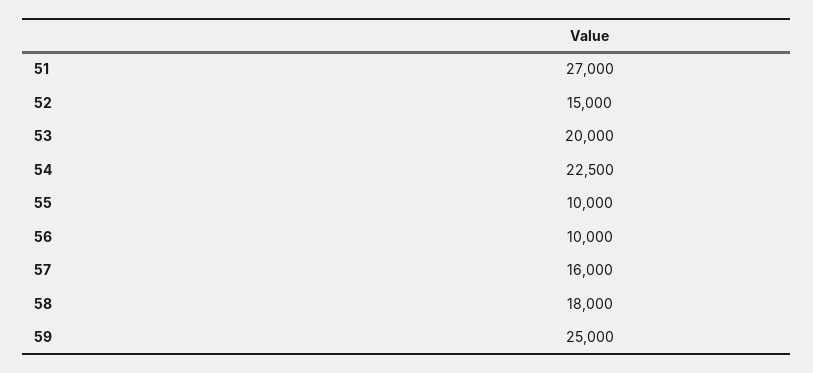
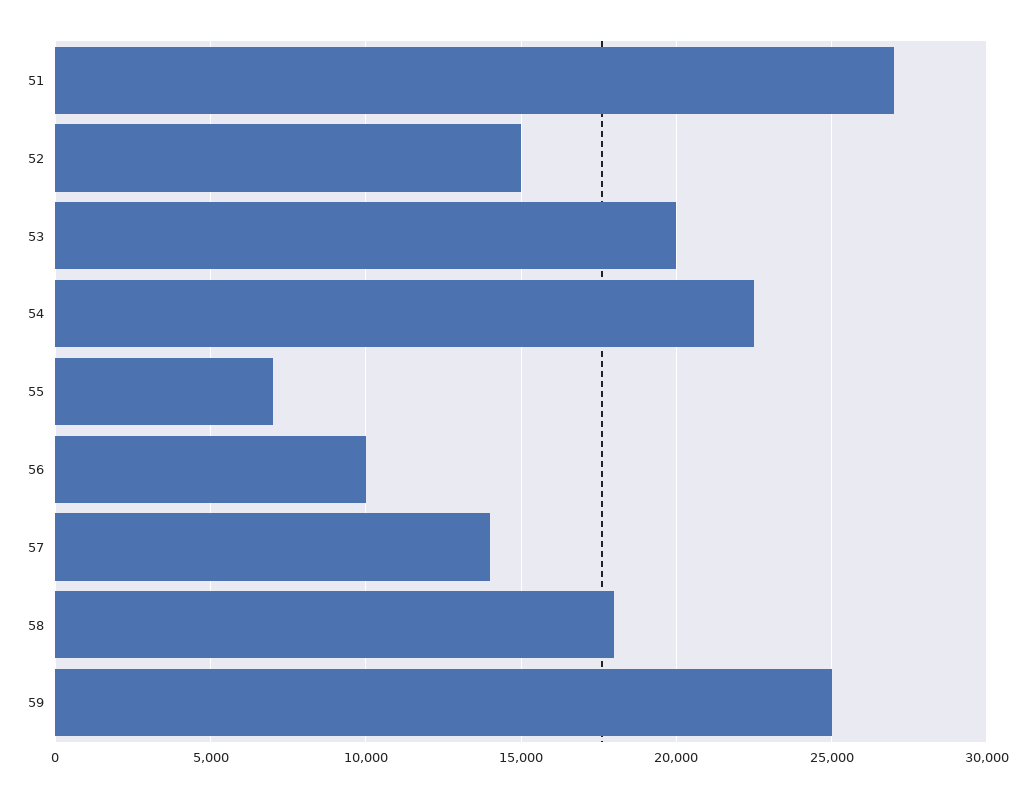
55: 10000 -> 7000
57: 16000 -> 14000

